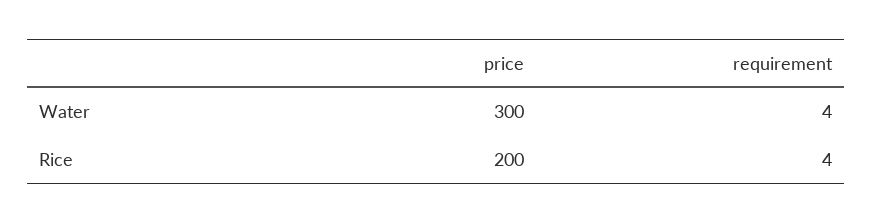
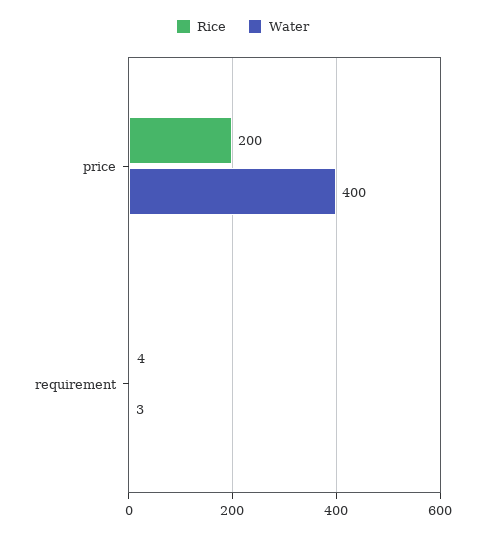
Water, price: 300 -> 400
Water, requirement: 4 -> 3

